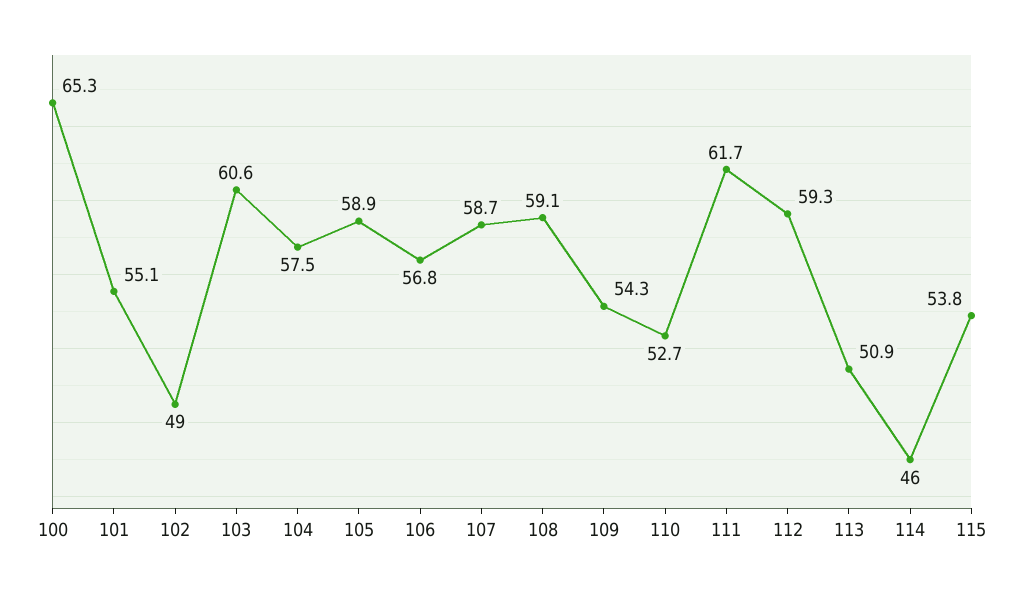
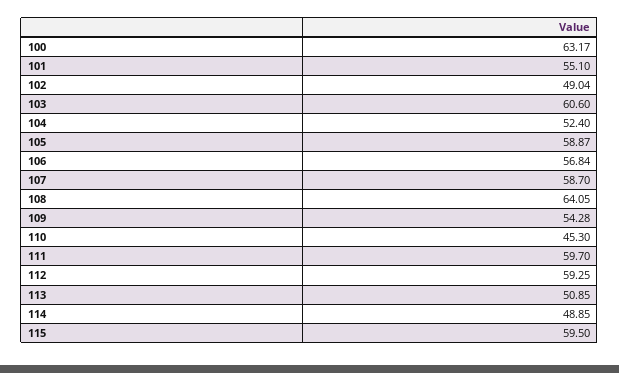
100: 65.3 -> 63.17
104: 57.5 -> 52.4
108: 59.1 -> 64.05
110: 52.7 -> 45.3
111: 61.7 -> 59.7
114: 46 -> 48.85
115: 53.8 -> 59.5

